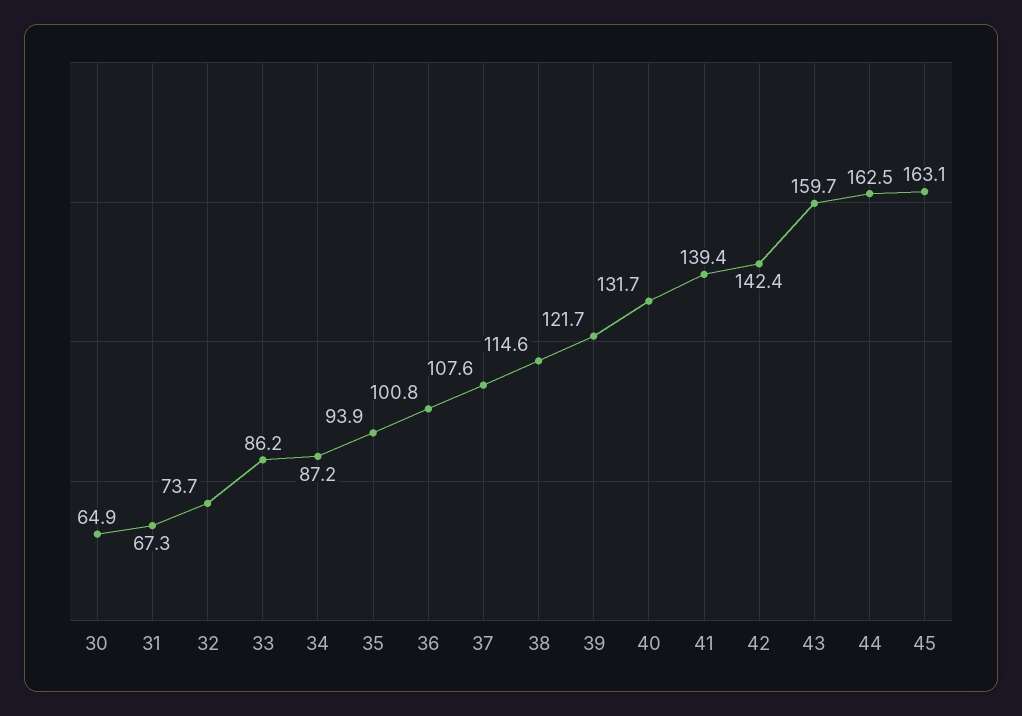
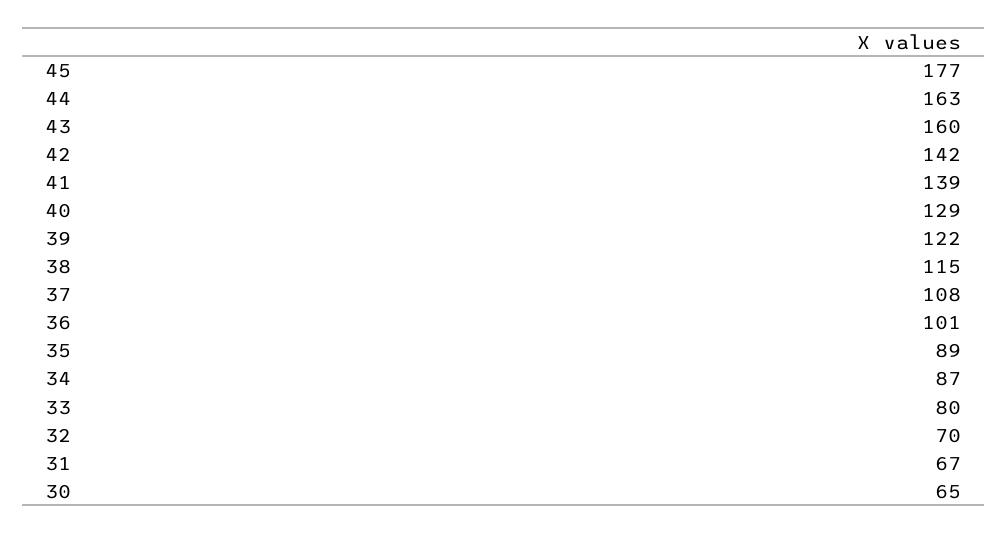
32: 73.7 -> 70
33: 86.2 -> 80
35: 93.9 -> 89
40: 131.7 -> 129
45: 163.1 -> 177

